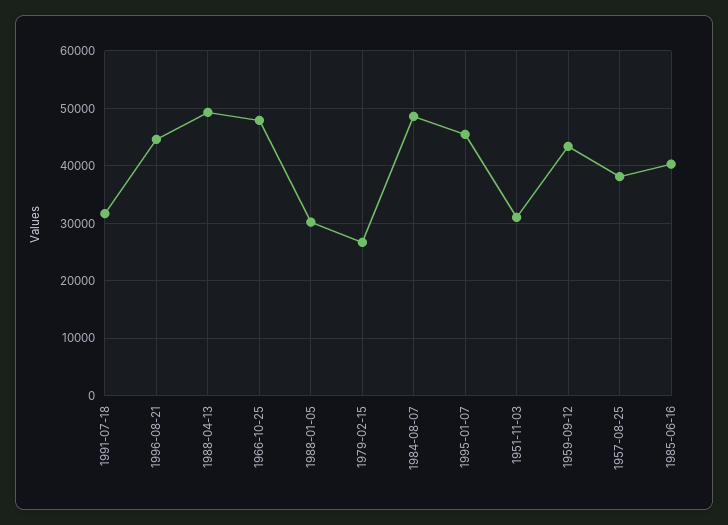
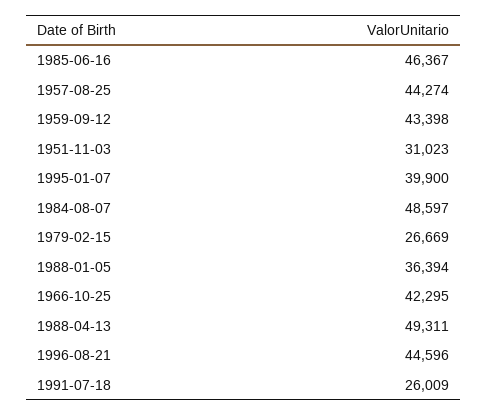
1991-07-18: 32000 -> 26009
1966-10-25: 48000 -> 42295
1988-01-05: 30000 -> 36394
1995-01-07: 46000 -> 39900
1957-08-25: 38000 -> 44274
1985-06-16: 40000 -> 46367

